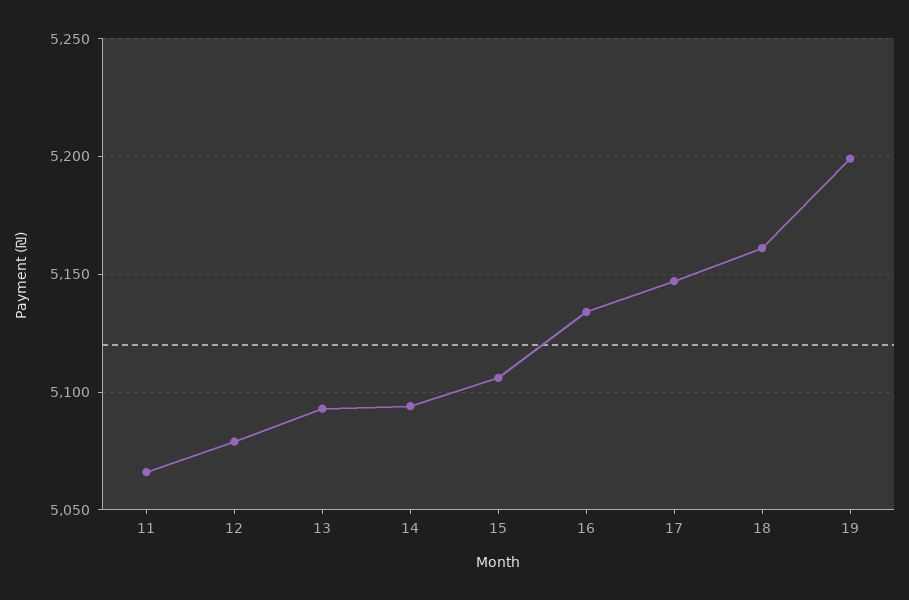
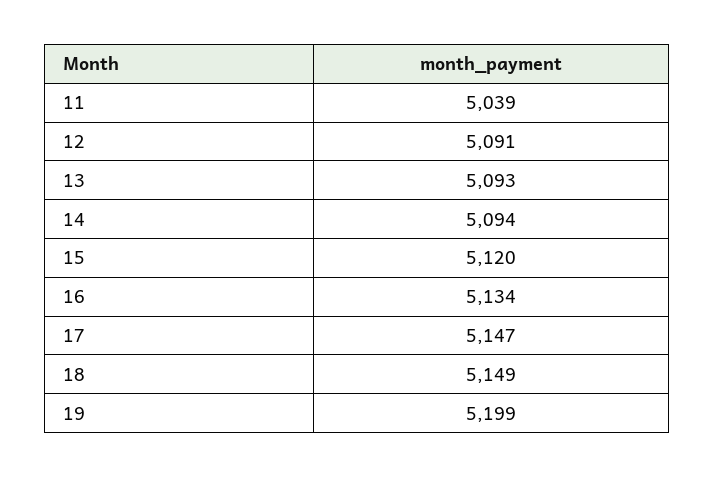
11: 5065 -> 5039
12: 5080 -> 5091
15: 5105 -> 5120
18: 5160 -> 5149

